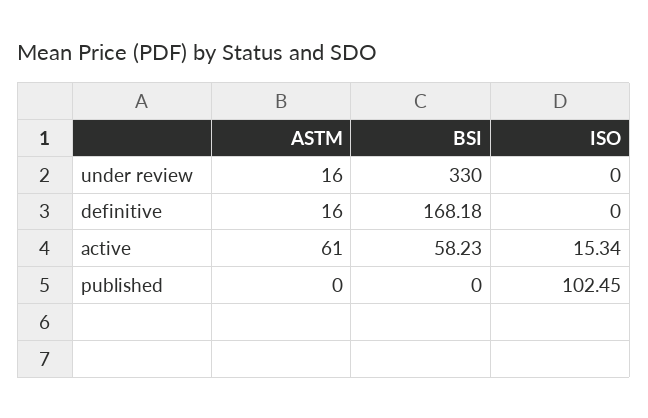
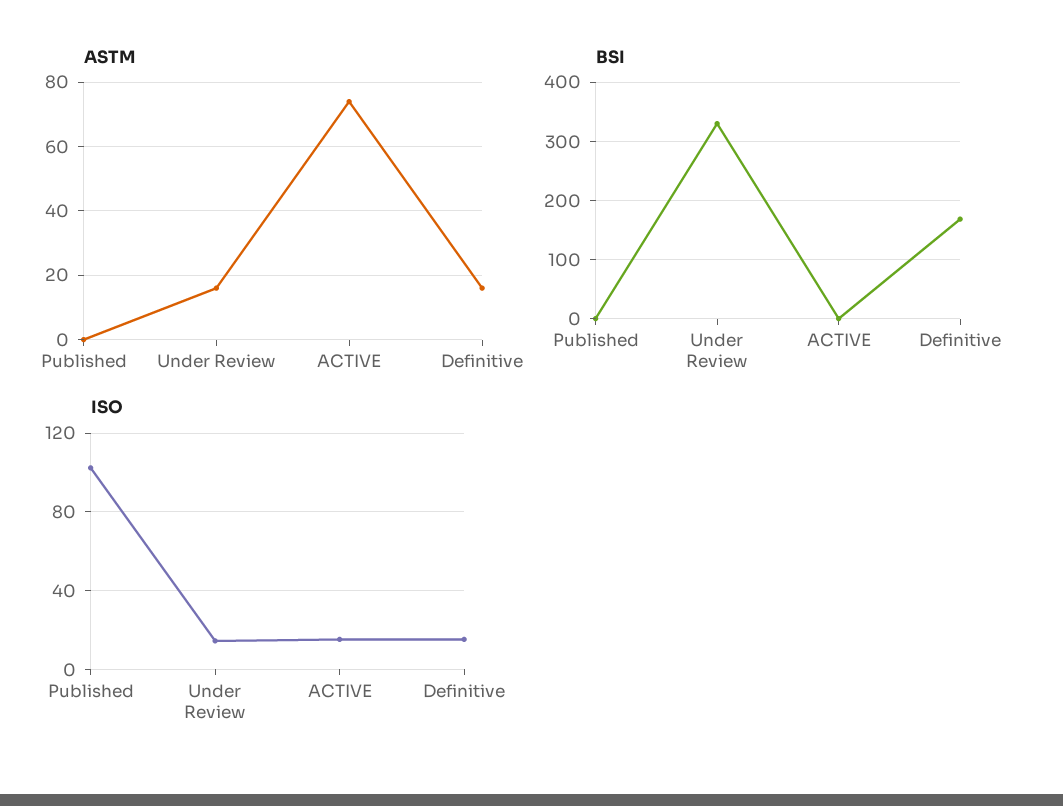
ISO, under review: 0 -> 15
ISO, definitive: 0 -> 15
ASTM, active: 61 -> 75
BSI, active: 58.23 -> 0

